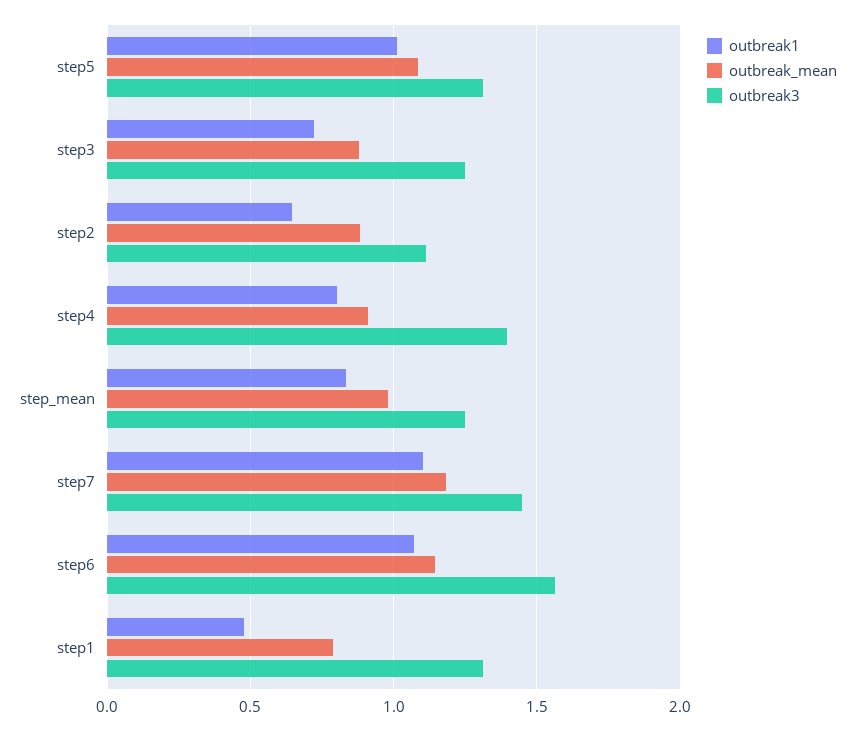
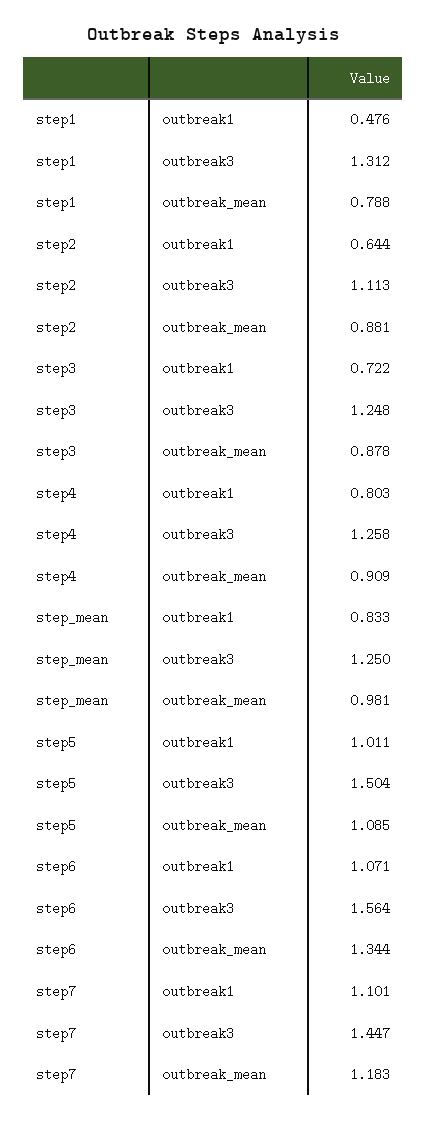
outbreak3, step5: 1.3 -> 1.504
outbreak3, step4: 1.4 -> 1.258
outbreak_mean, step6: 1.15 -> 1.344

